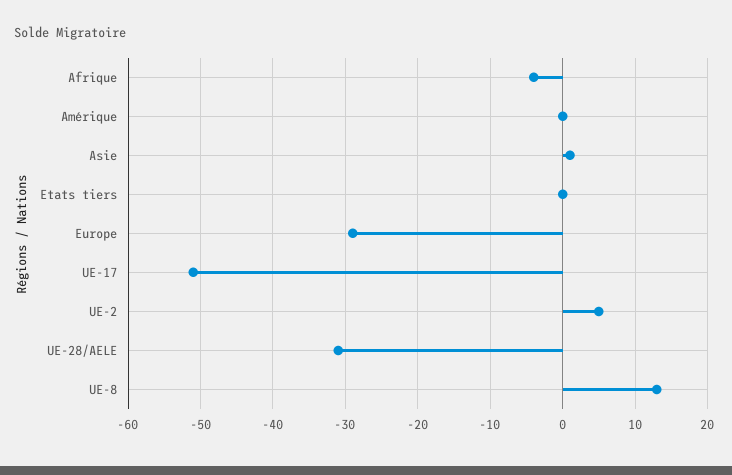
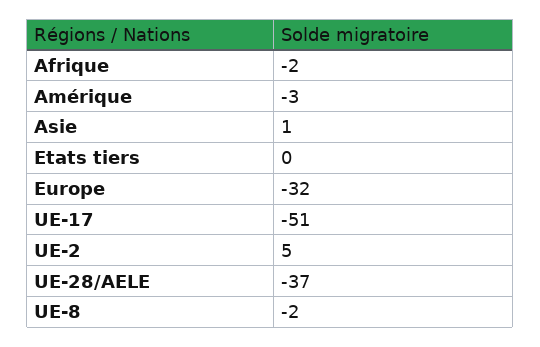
Afrique: -4 -> -2
Amérique: 0 -> -3
Europe: -29 -> -32
UE-28/AELE: -31 -> -37
UE-8: 13 -> -2

